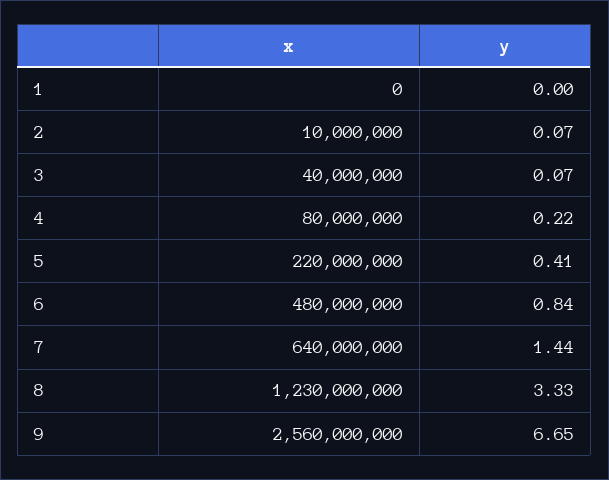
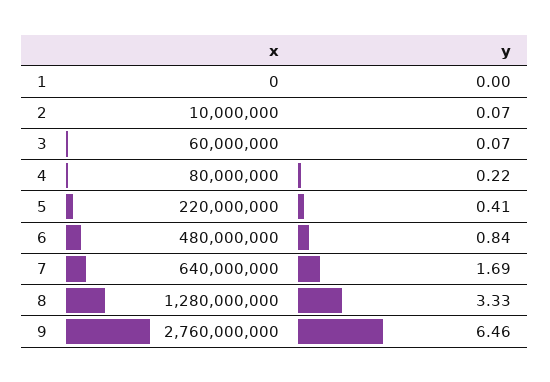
x, 3: 40000000 -> 60000000
y, 7: 1.44 -> 1.69
x, 8: 1230000000 -> 1280000000
x, 9: 2560000000 -> 2760000000
y, 9: 6.65 -> 6.46

